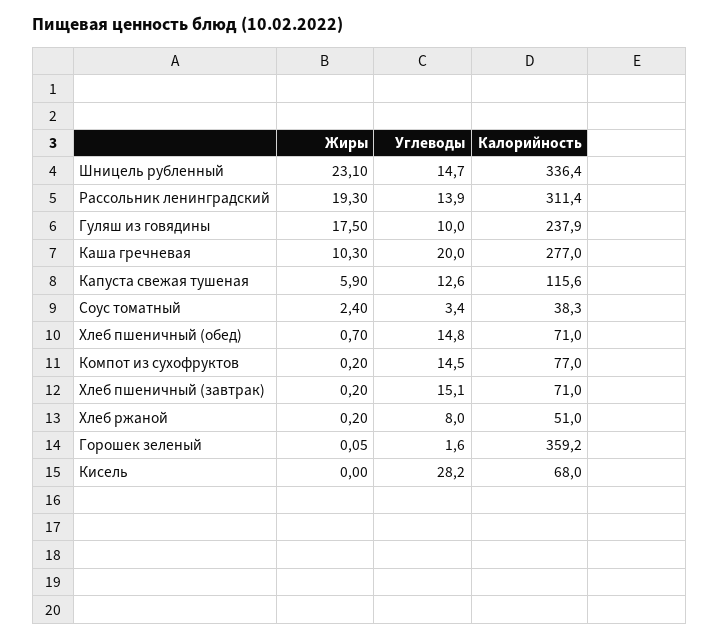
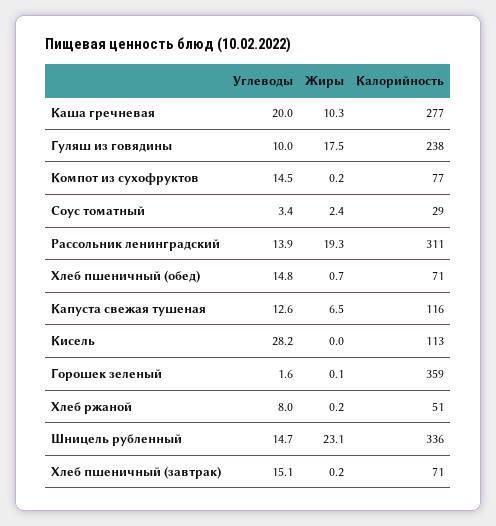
Жиры, Капуста свежая тушеная: 5.9 -> 6.5
Калорийность, Соус томатный: 38.3 -> 29
Калорийность, Кисель: 68 -> 113

